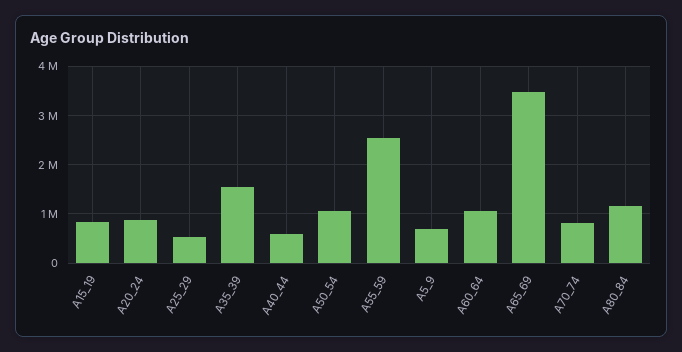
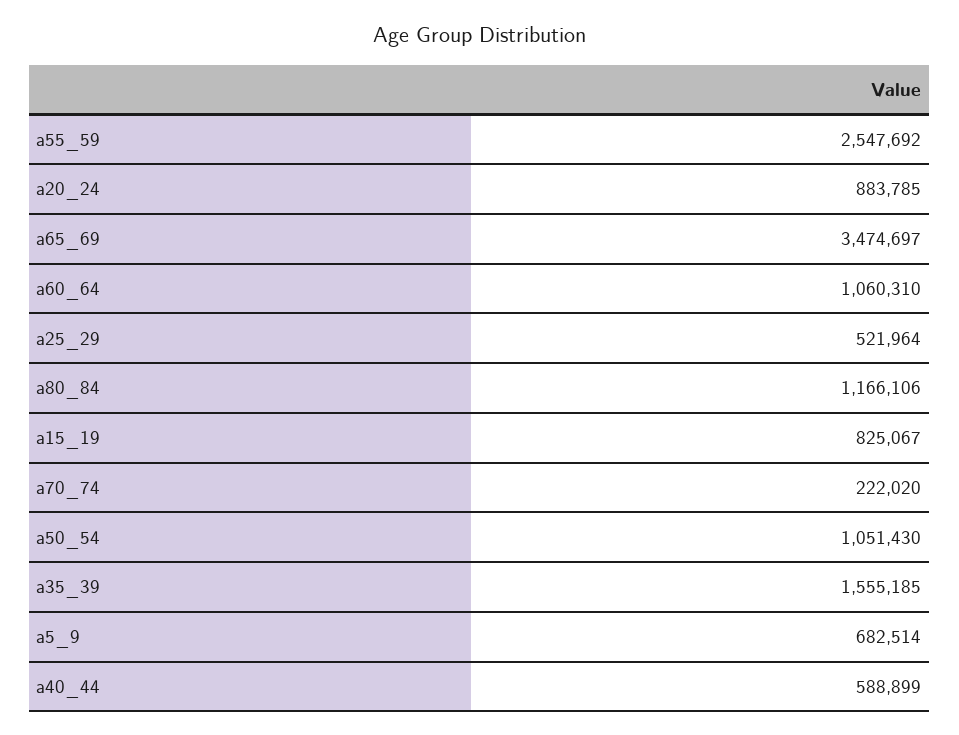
A70_74: 800000 -> 222020

